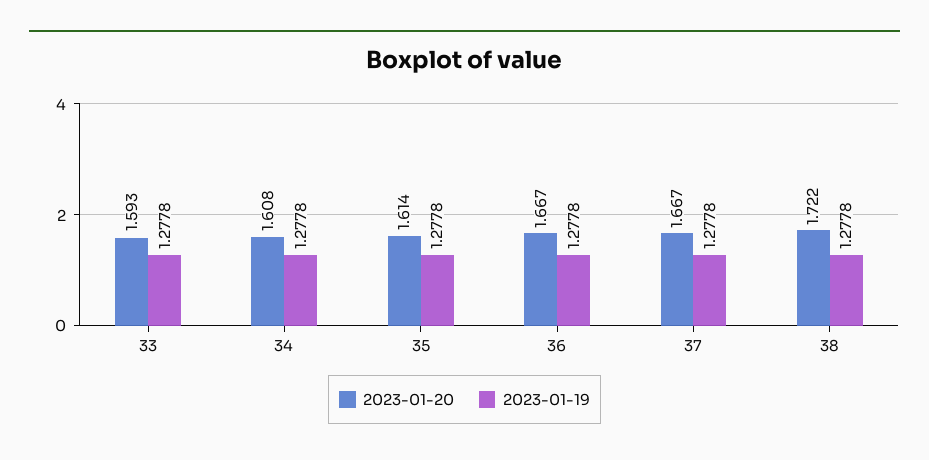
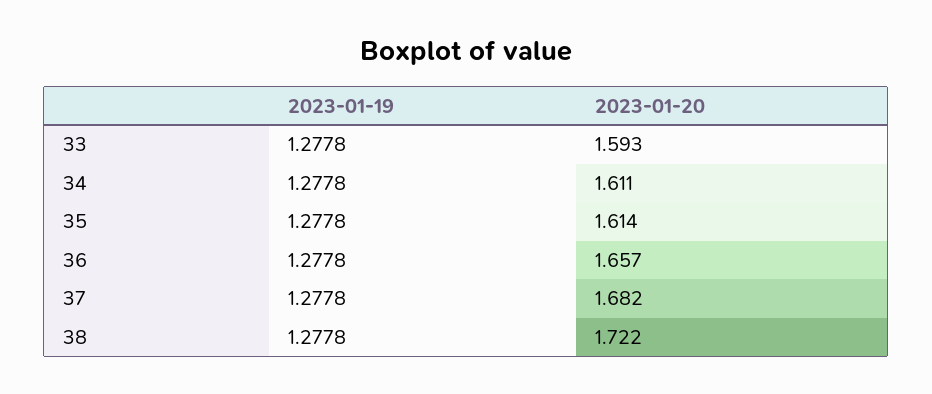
2023-01-20, 34: 1.608 -> 1.611
2023-01-20, 36: 1.667 -> 1.657
2023-01-20, 37: 1.667 -> 1.682

